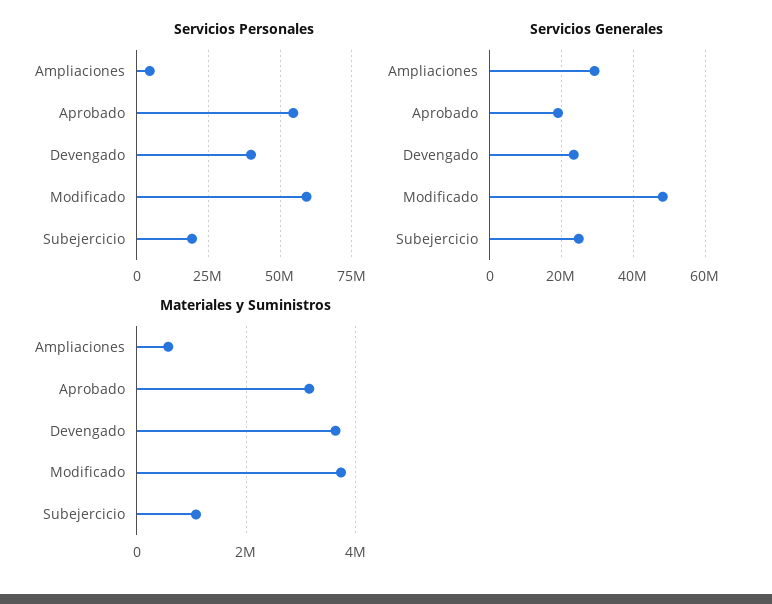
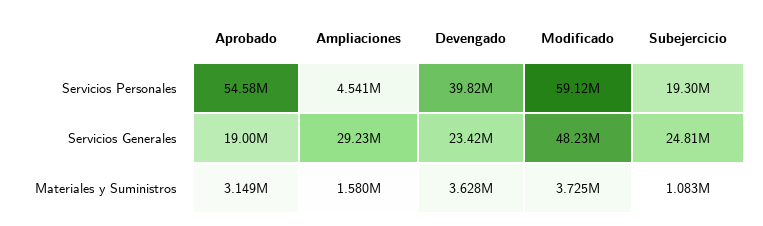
Materiales y Suministros, Ampliaciones: 600000 -> 1580000

